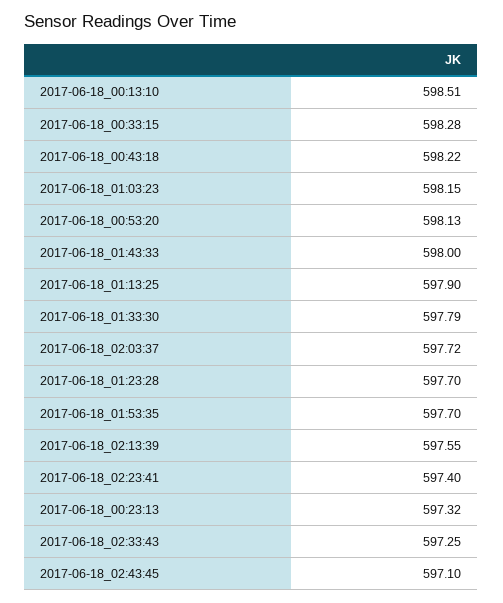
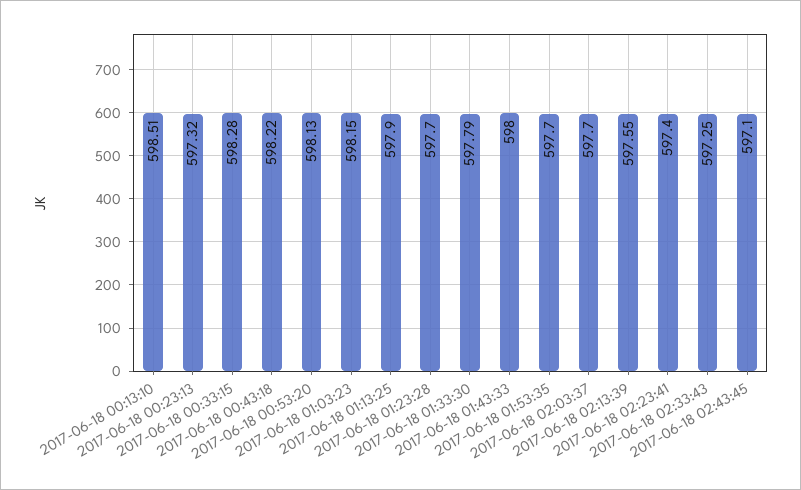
2017-06-18_02:03:37: 597.72 -> 597.7

